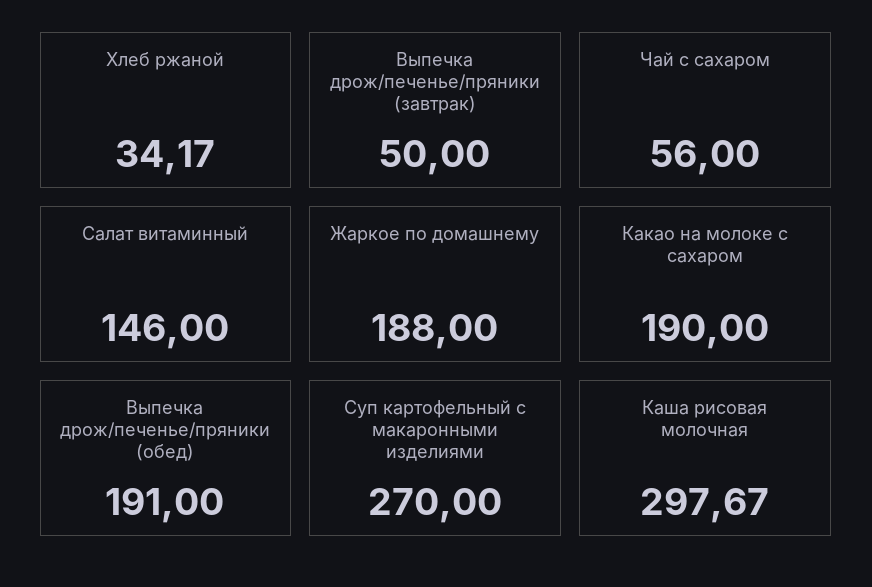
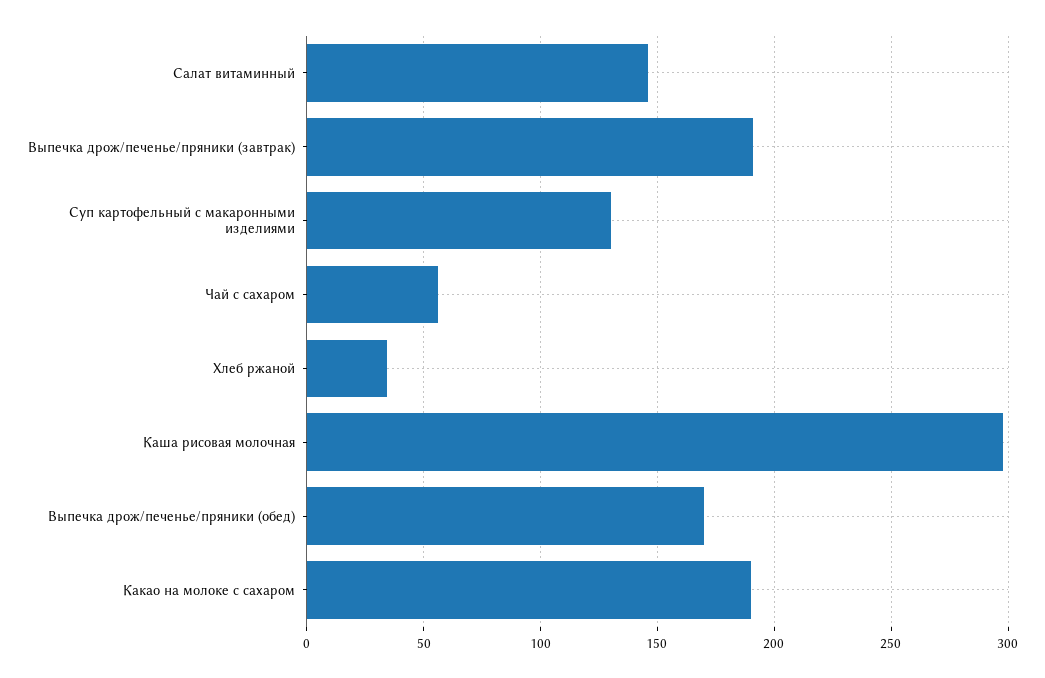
Выпечка дрож/печенье/пряники (завтрак): 50 -> 190
Жаркое по домашнему: 188 -> none
Выпечка дрож/печенье/пряники (обед): 191 -> 170
Суп картофельный с макаронными изделиями: 270 -> 130

